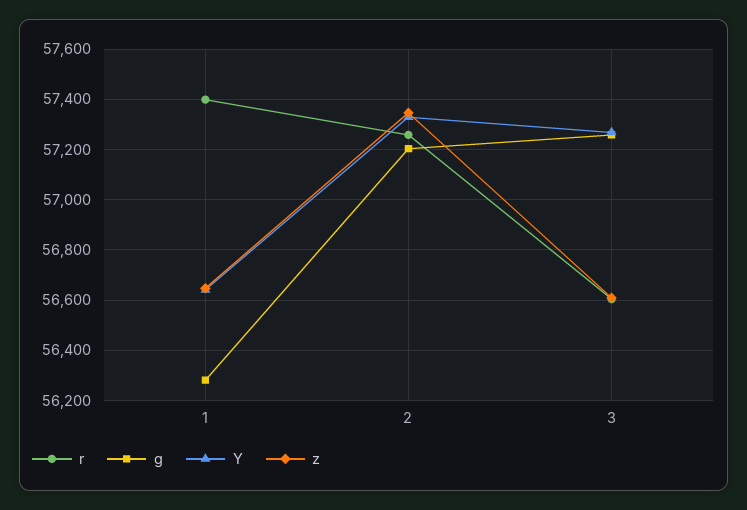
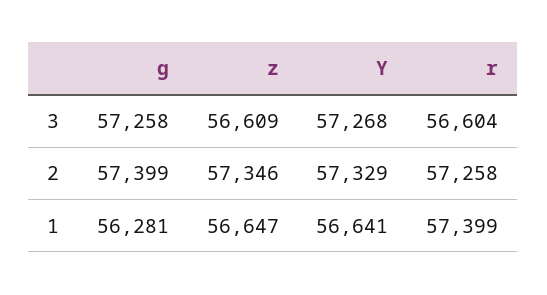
g, 2: 57200 -> 57399

